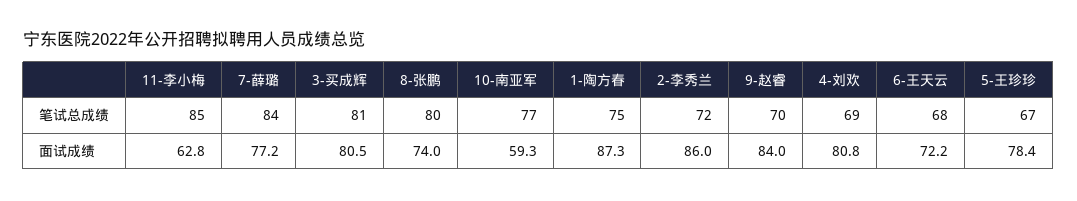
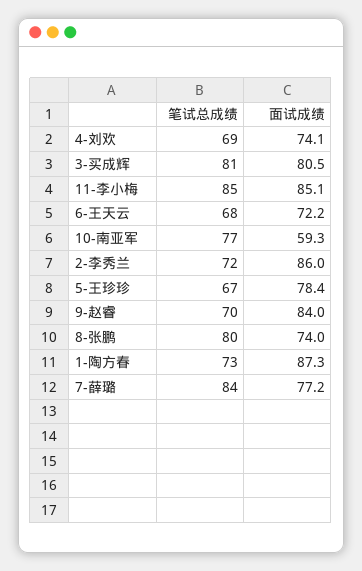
1-陶方春, 笔试总成绩: 75 -> 73
11-李小梅, 面试成绩: 62.8 -> 85.1
4-刘欢, 面试成绩: 80.8 -> 74.1

